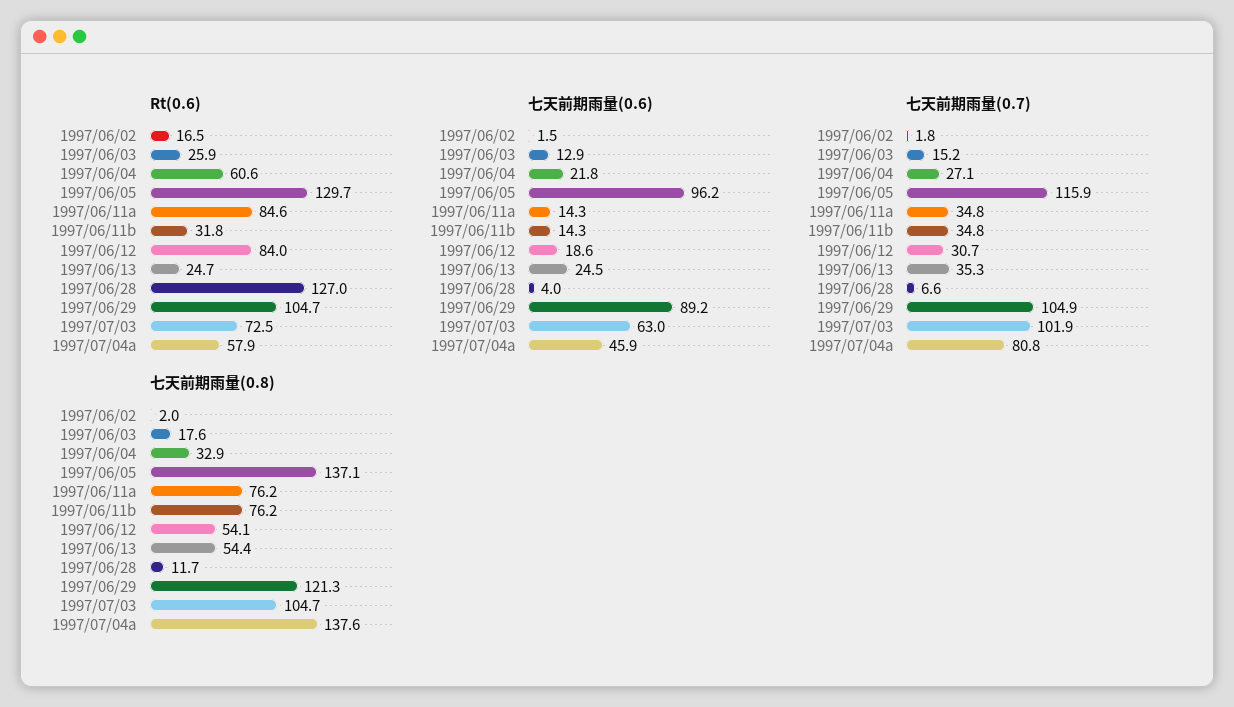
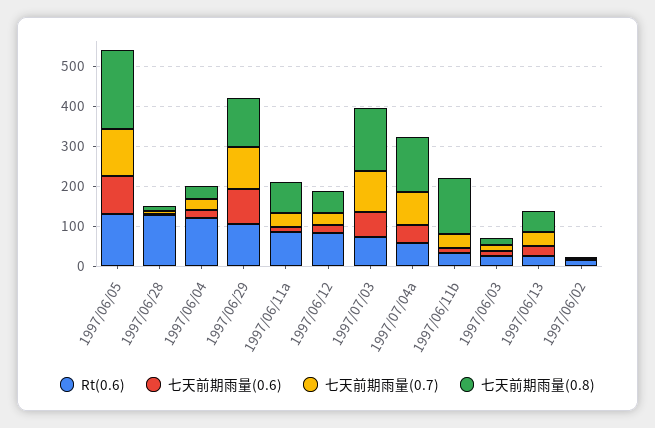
Rt(0.6), 1997/06/04: 60.6 -> 120
七天前期雨量(0.8), 1997/06/05: 137.1 -> 200
七天前期雨量(0.8), 1997/06/11b: 76.2 -> 140
七天前期雨量(0.8), 1997/07/03: 104.7 -> 160

